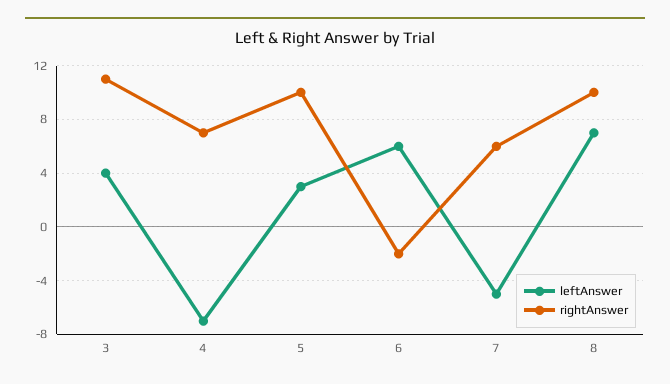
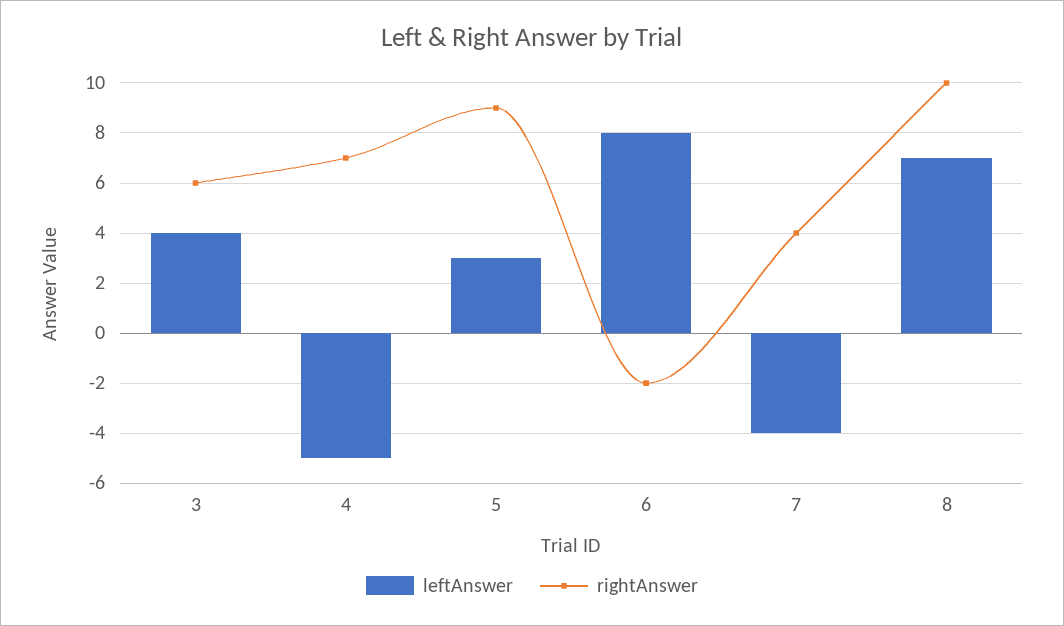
rightAnswer, 3: 11 -> 6
leftAnswer, 4: -7 -> -5
rightAnswer, 5: 10 -> 9
leftAnswer, 6: 6 -> 8
leftAnswer, 7: -5 -> -4
rightAnswer, 7: 6 -> 4

